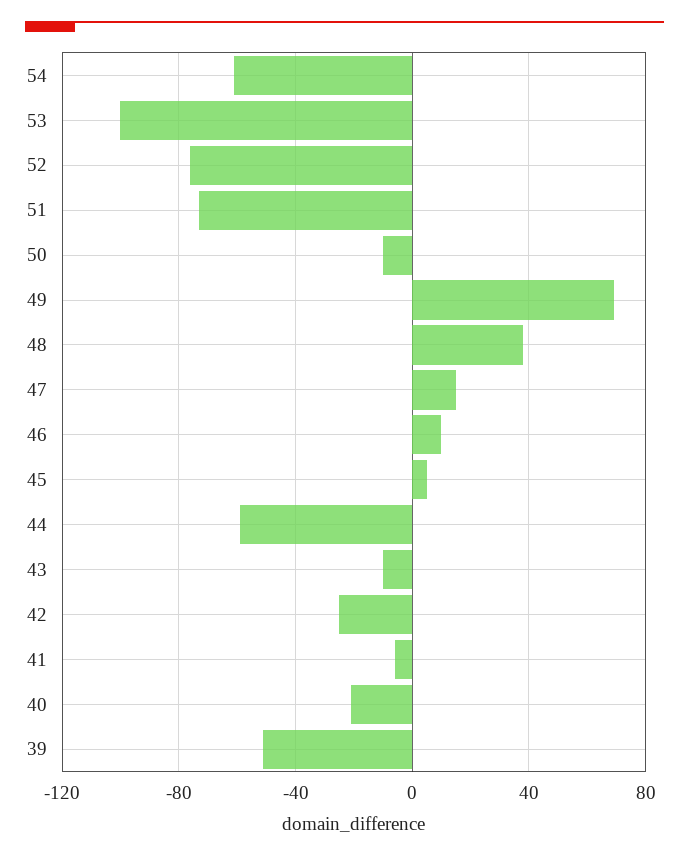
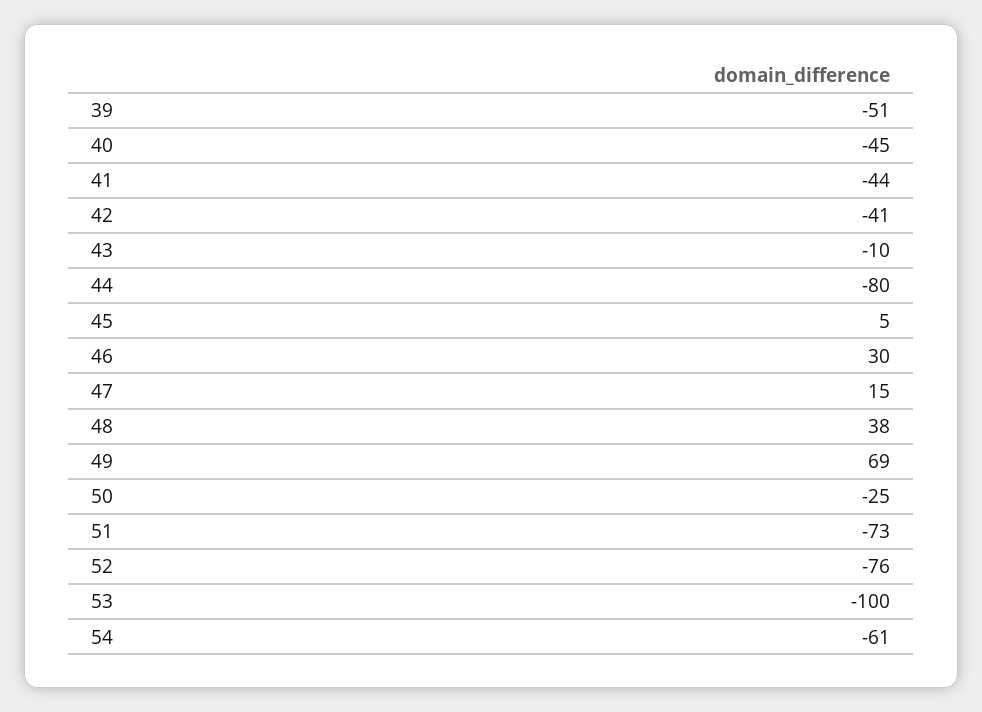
50: -10 -> -25
46: 10 -> 30
44: -60 -> -80
42: -25 -> -41
41: -5 -> -44
40: -20 -> -45

